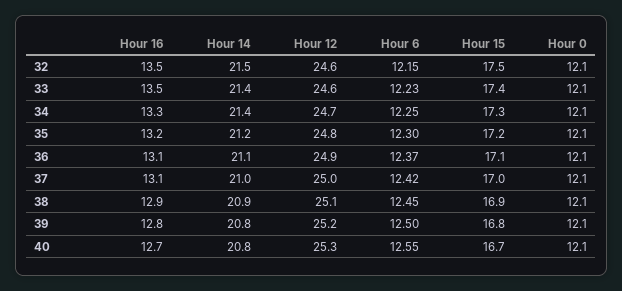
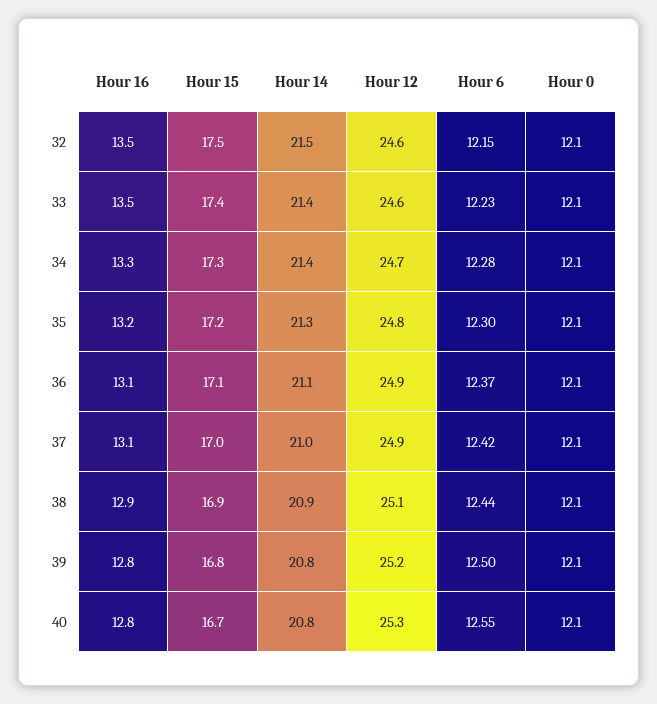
Hour 6, 34: 12.25 -> 12.28
Hour 14, 35: 21.2 -> 21.3
Hour 12, 37: 25 -> 24.9
Hour 6, 38: 12.45 -> 12.44
Hour 16, 40: 12.7 -> 12.8

